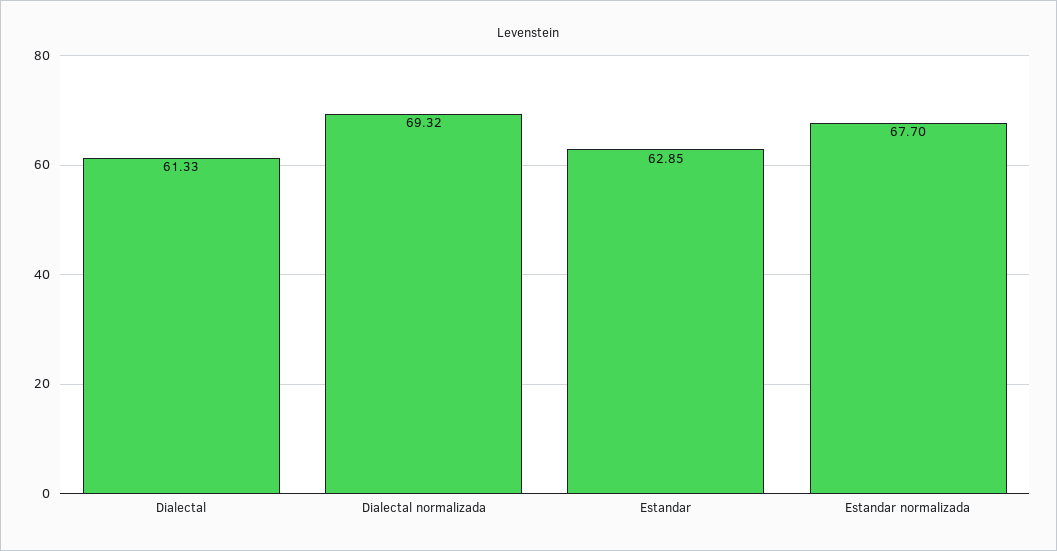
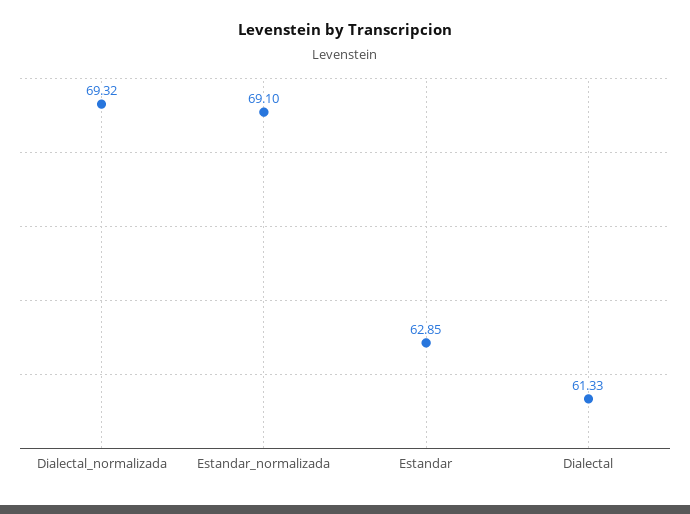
Estandar normalizada: 67.7 -> 69.1

